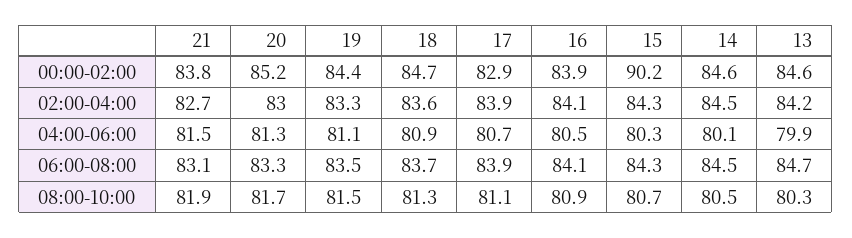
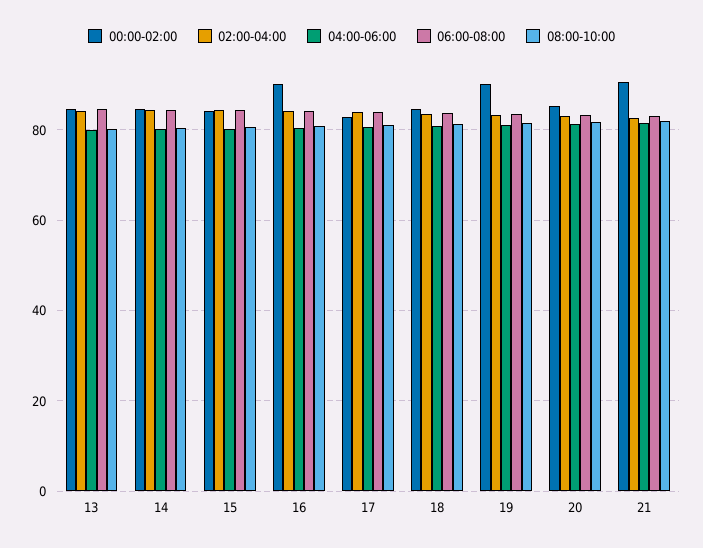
00:00-02:00, 21: 83.8 -> 90
00:00-02:00, 19: 84.4 -> 90
00:00-02:00, 16: 83.9 -> 90
00:00-02:00, 15: 90.2 -> 84

